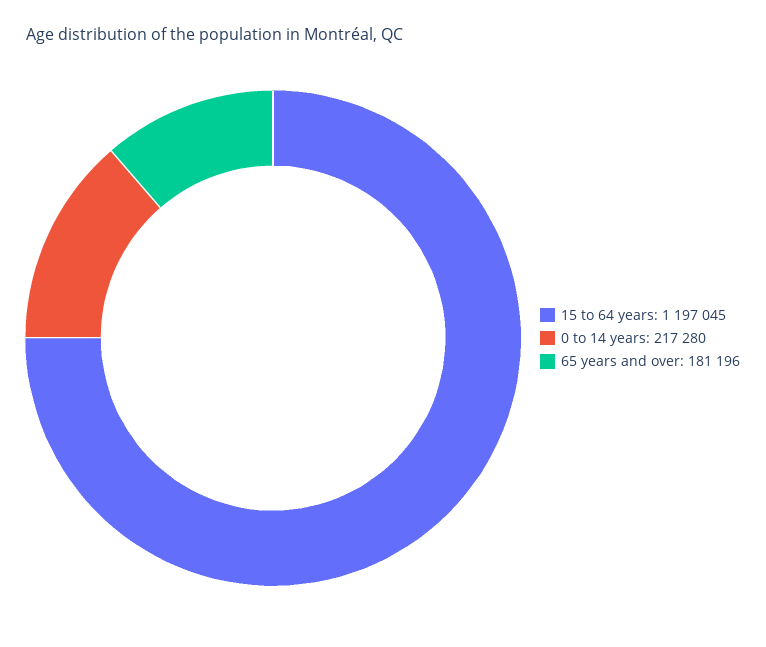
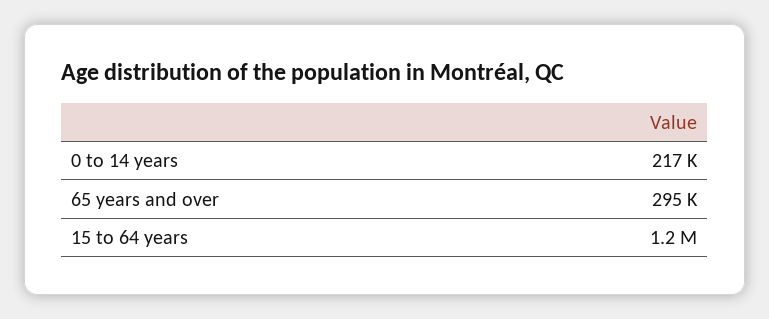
65 years and over: 181196 -> 295000

